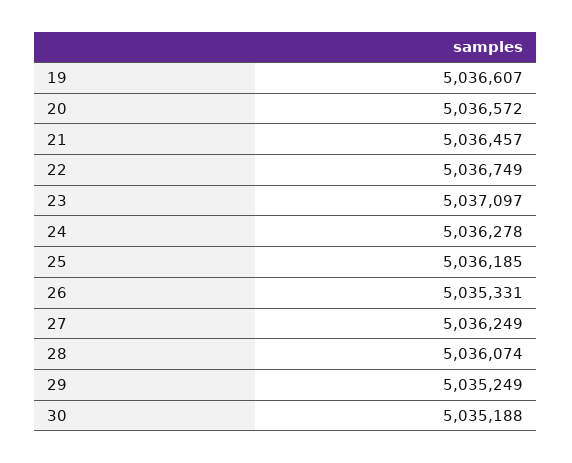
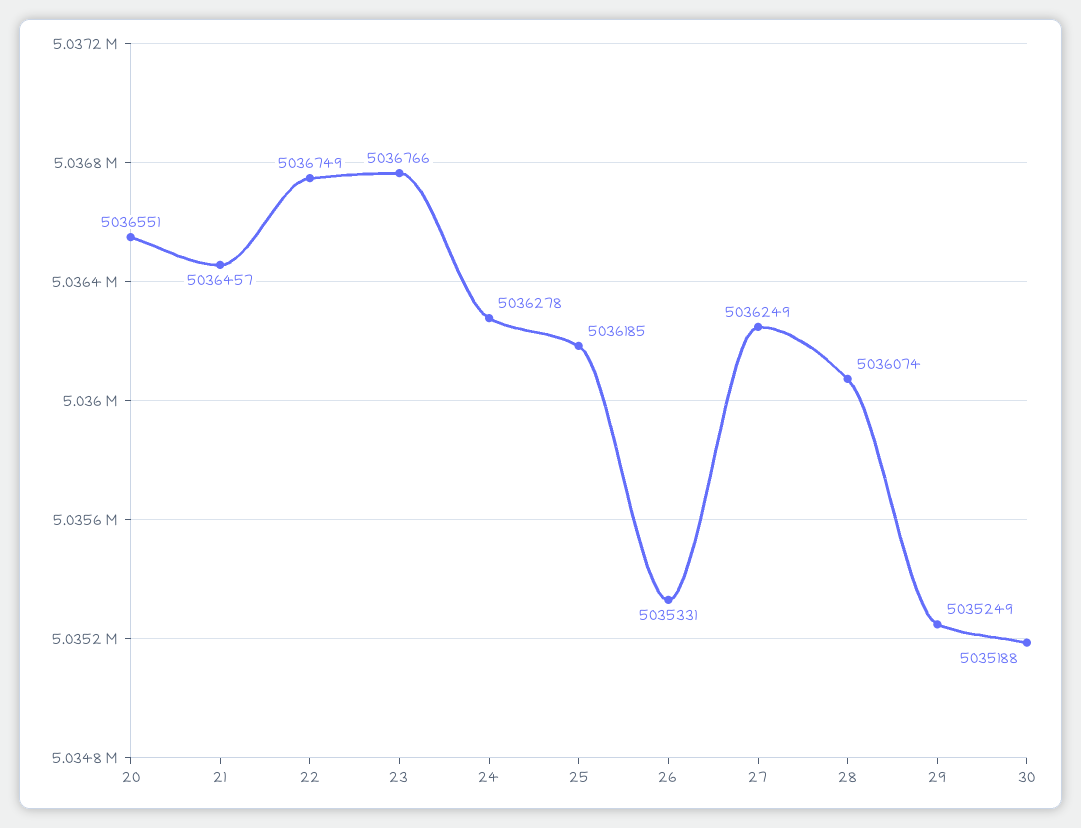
19: 5036607 -> none
20: 5036572 -> 5036551
23: 5037097 -> 5036766

